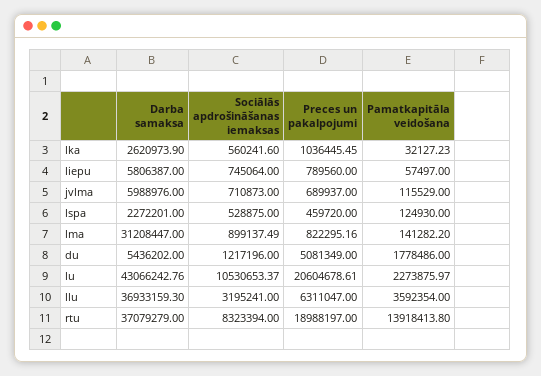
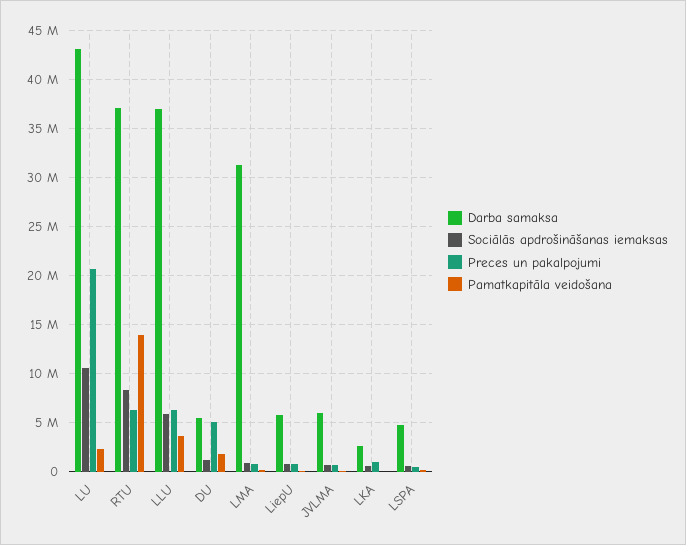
Darba samaksa, lspa: 2272201 -> 5000000
Sociālās apdrošināšanas iemaksas, llu: 3195241 -> 6000000
Preces un pakalpojumi, rtu: 18988197 -> 6000000

